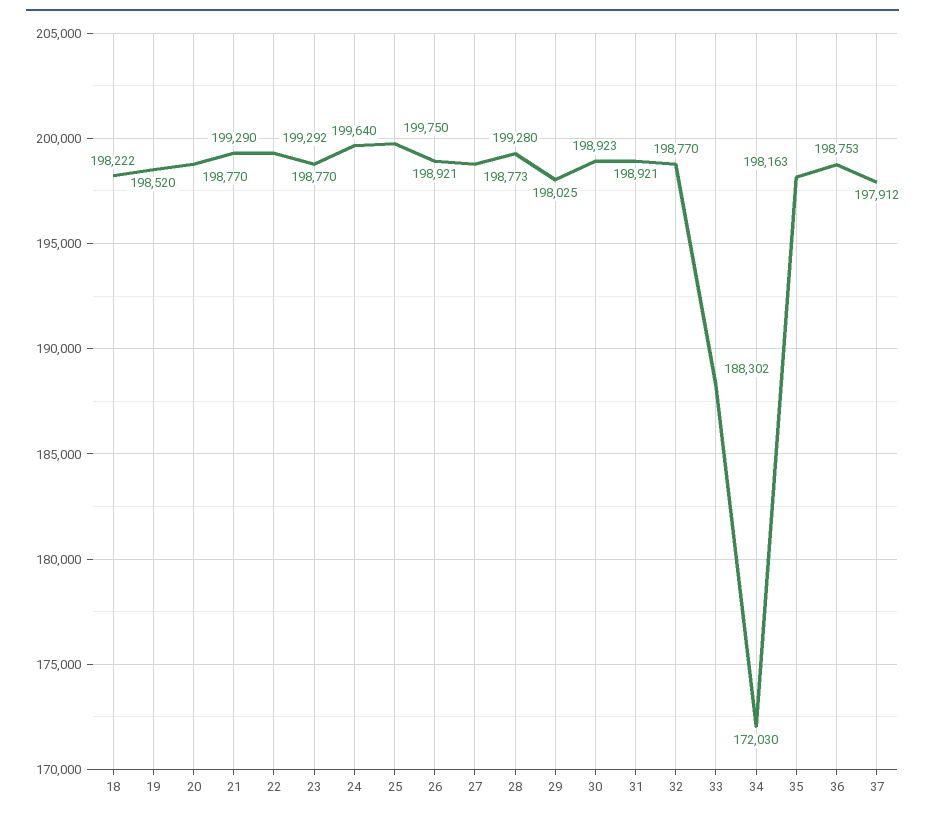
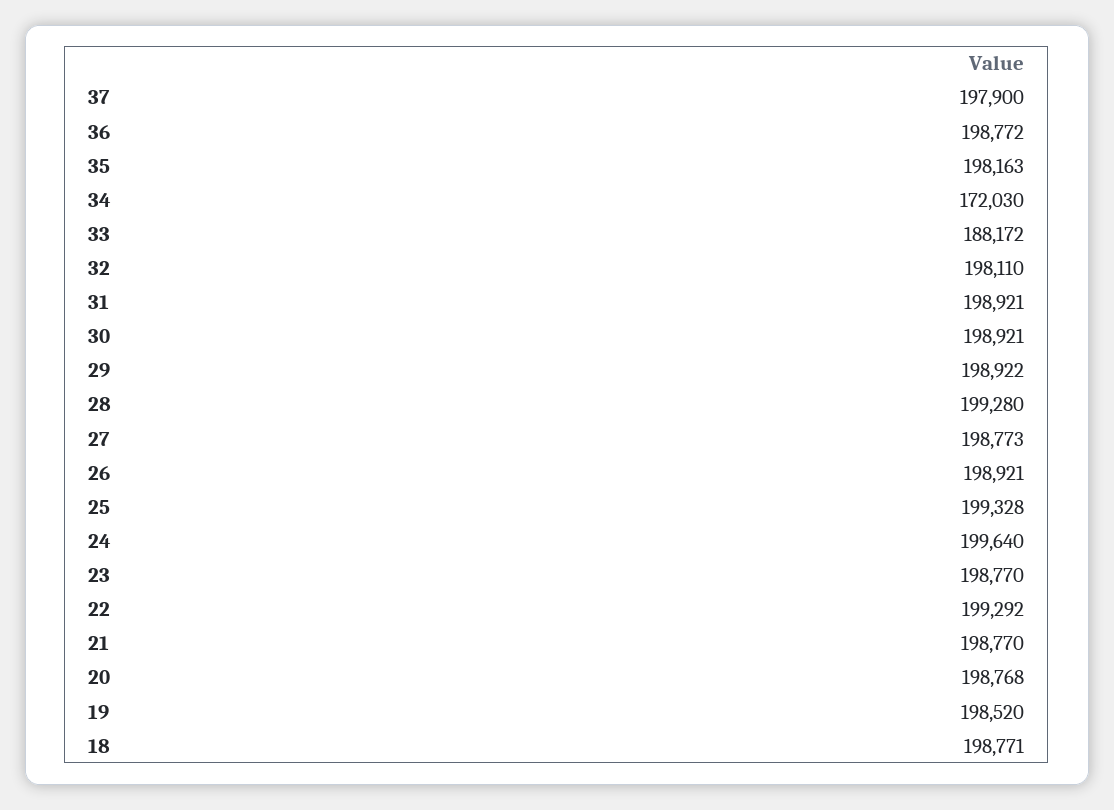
18: 198222 -> 198771
20: 198770 -> 198768
21: 199290 -> 198770
25: 199750 -> 199328
29: 198025 -> 198922
30: 198923 -> 198921
32: 198770 -> 198110
33: 188302 -> 188172
36: 198753 -> 198772
37: 197912 -> 197900

